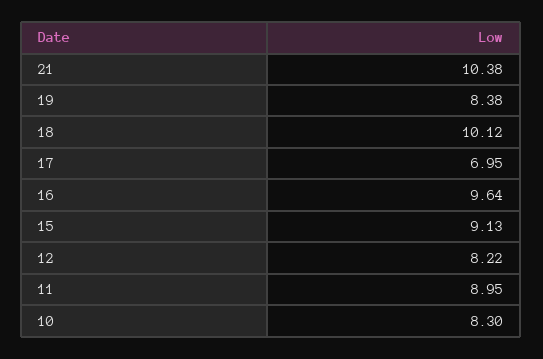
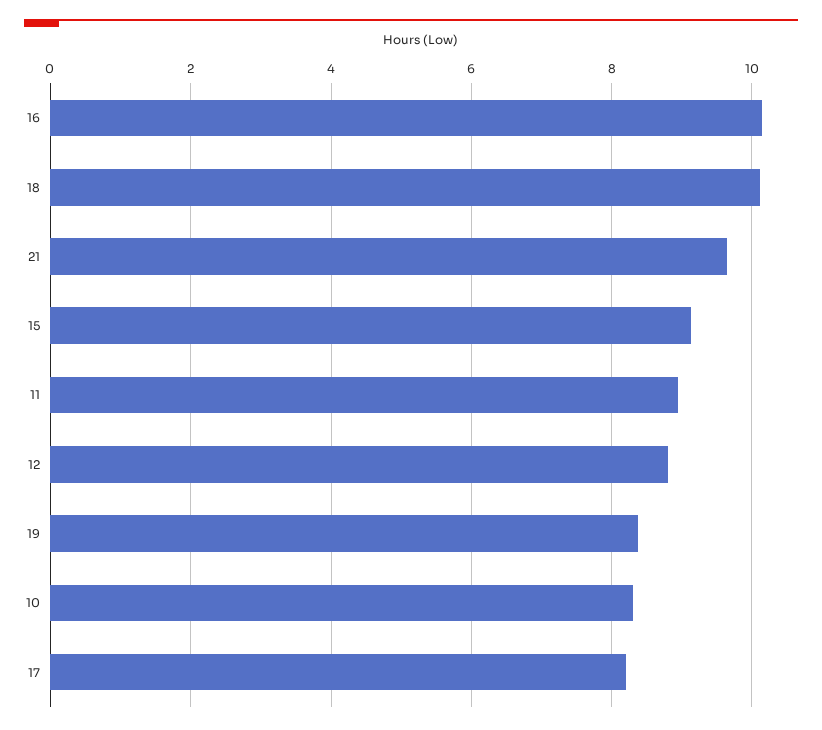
21: 10.38 -> 9.6
17: 6.95 -> 8.2
16: 9.64 -> 10.2
12: 8.22 -> 8.8

